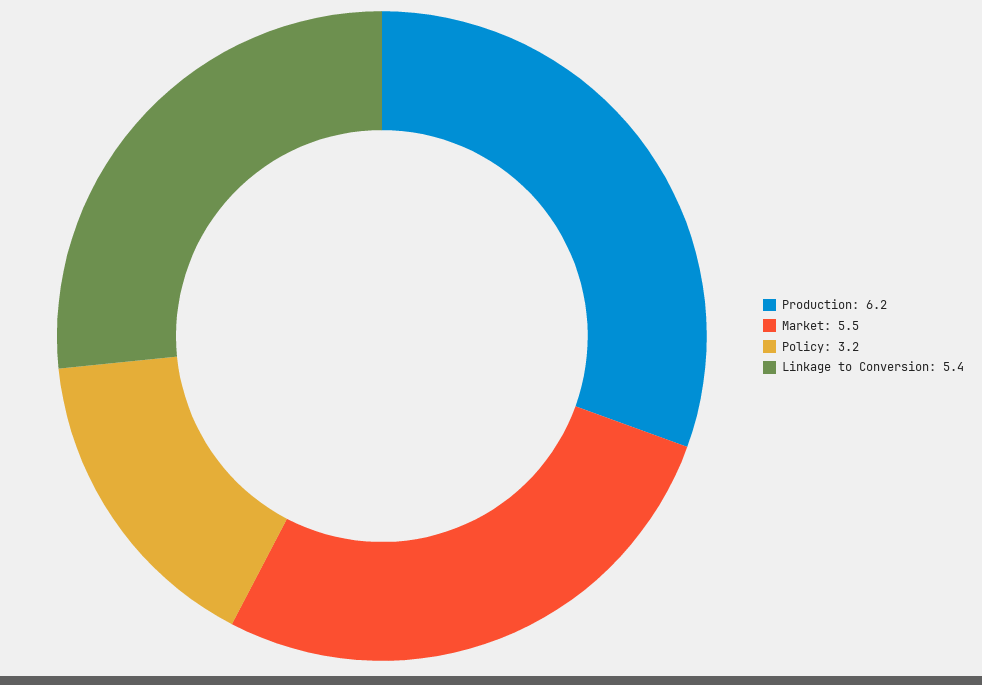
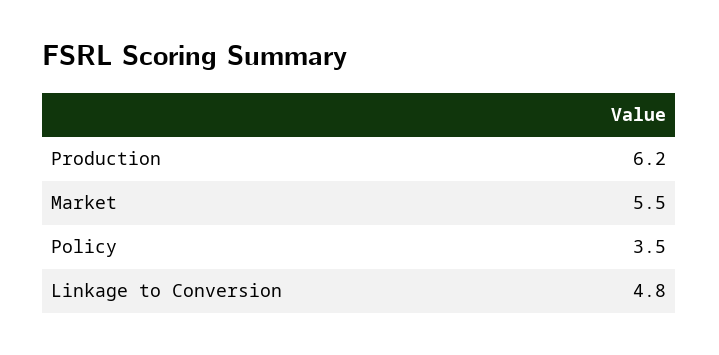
Policy: 3.2 -> 3.5
Linkage to Conversion: 5.4 -> 4.8

